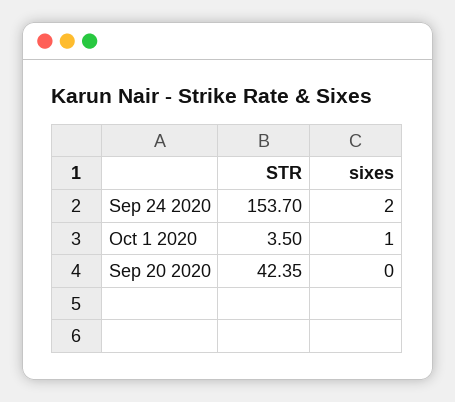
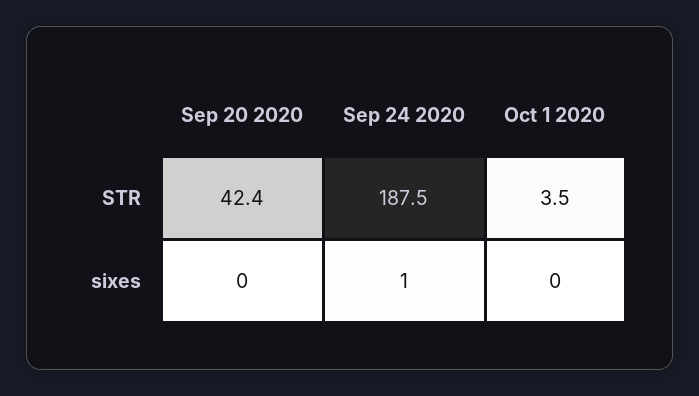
STR, Sep 24 2020: 153.7 -> 187.5
sixes, Sep 24 2020: 2 -> 1
sixes, Oct 1 2020: 1 -> 0

